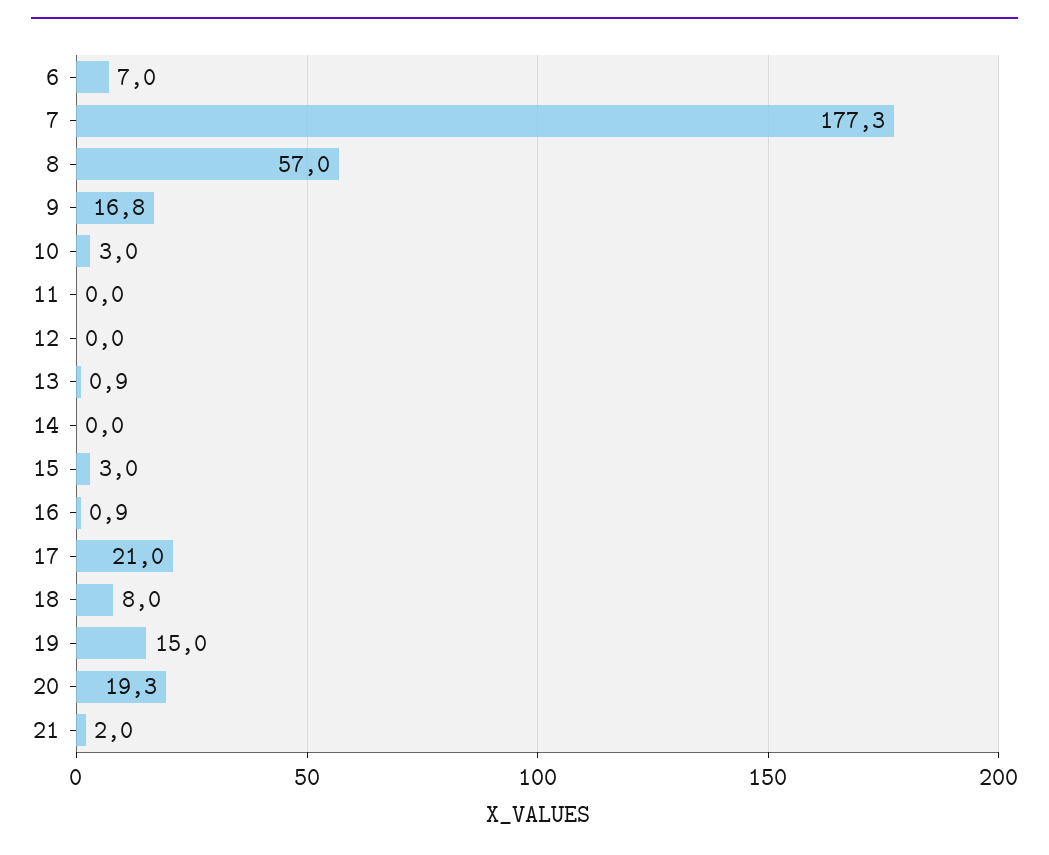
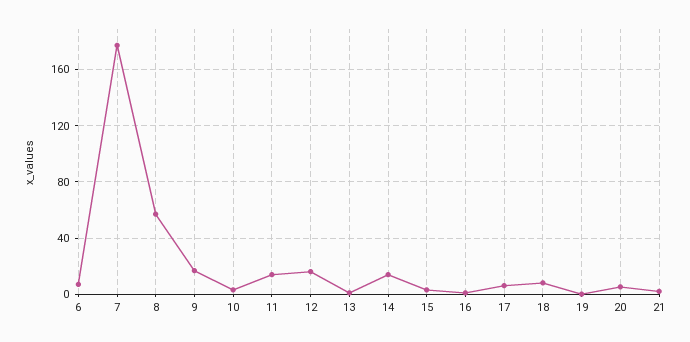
11: 0 -> 15
12: 0 -> 15
14: 0 -> 15
17: 21 -> 5
19: 15 -> 0
20: 19.3 -> 5

